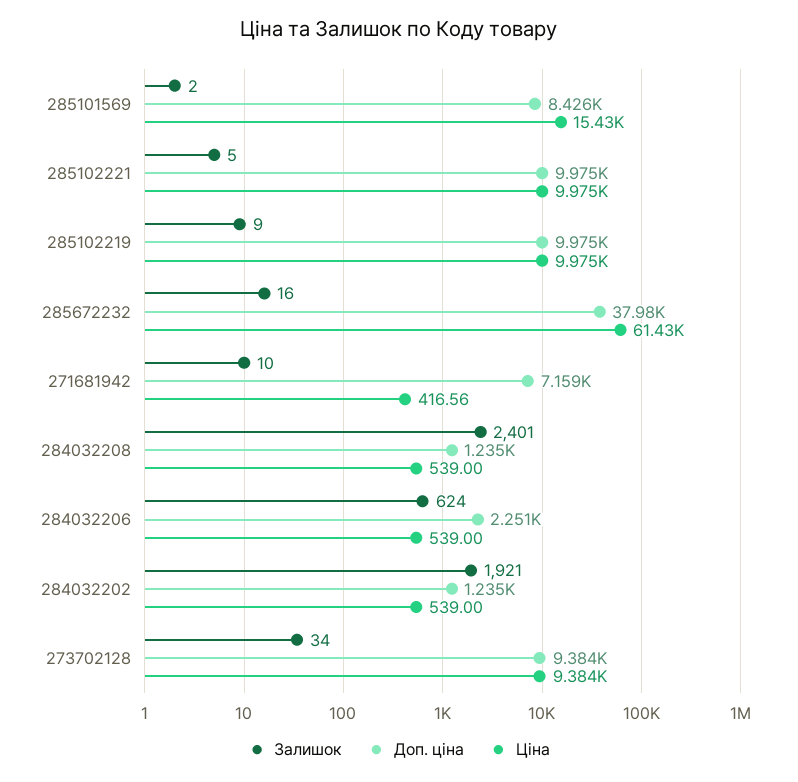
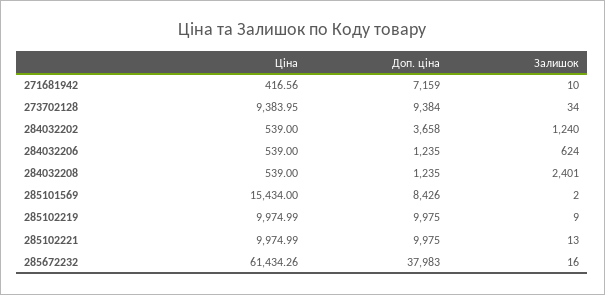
Залишок, 285102221: 5 -> 13
Доп. ціна, 284032206: 2251 -> 1235
Залишок, 284032202: 1921 -> 1240
Доп. ціна, 284032202: 1235 -> 3658

